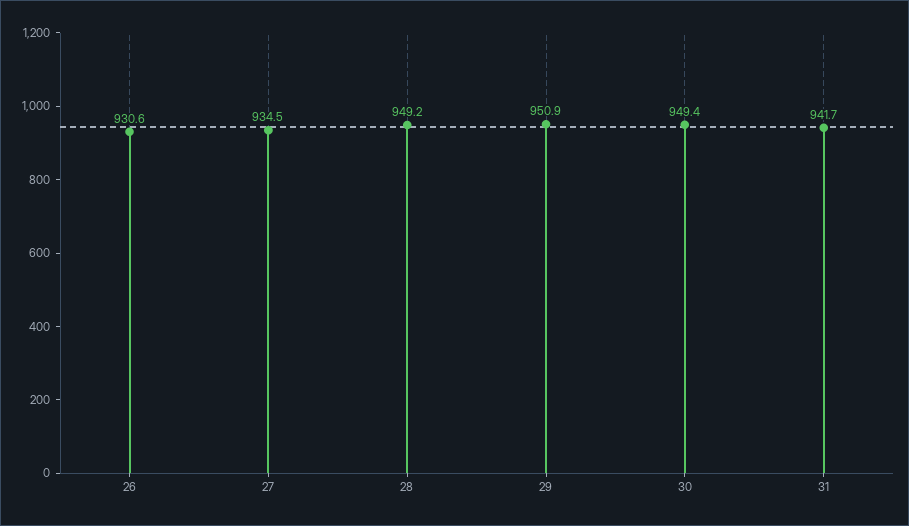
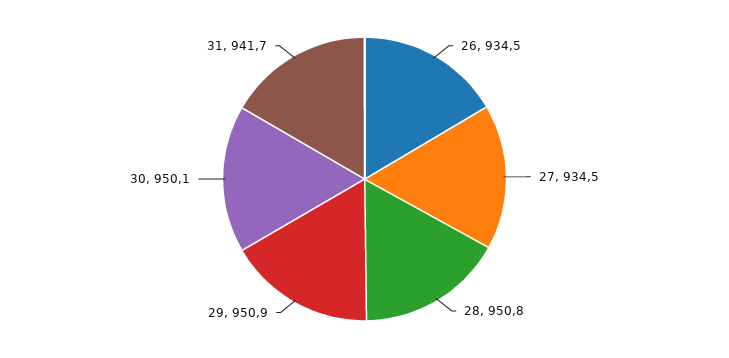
26: 930.6 -> 934.5
28: 949.2 -> 950.8
30: 949.4 -> 950.1

